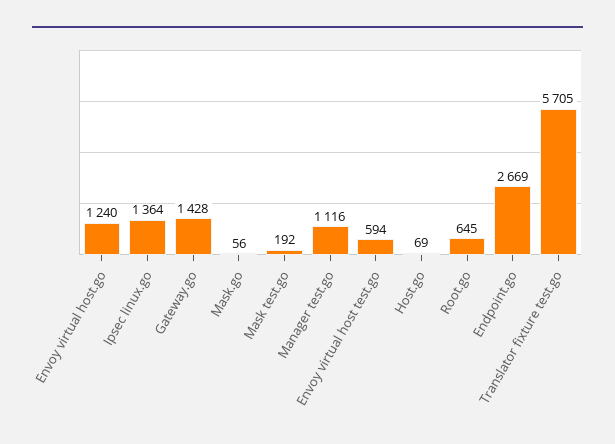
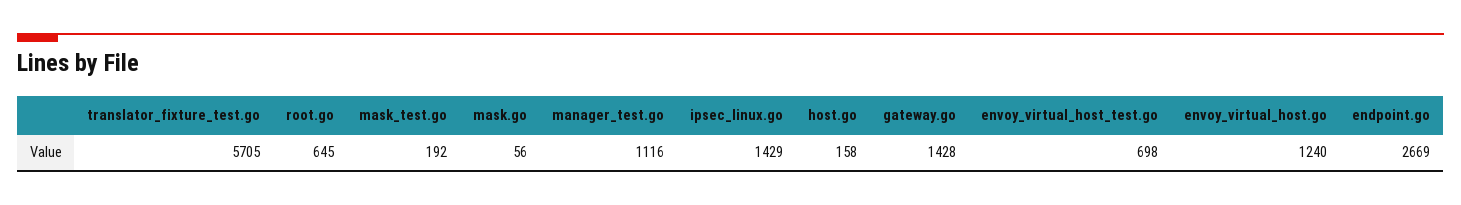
Ipsec linux.go: 1364 -> 1429
Envoy virtual host test.go: 594 -> 698
Host.go: 69 -> 158

